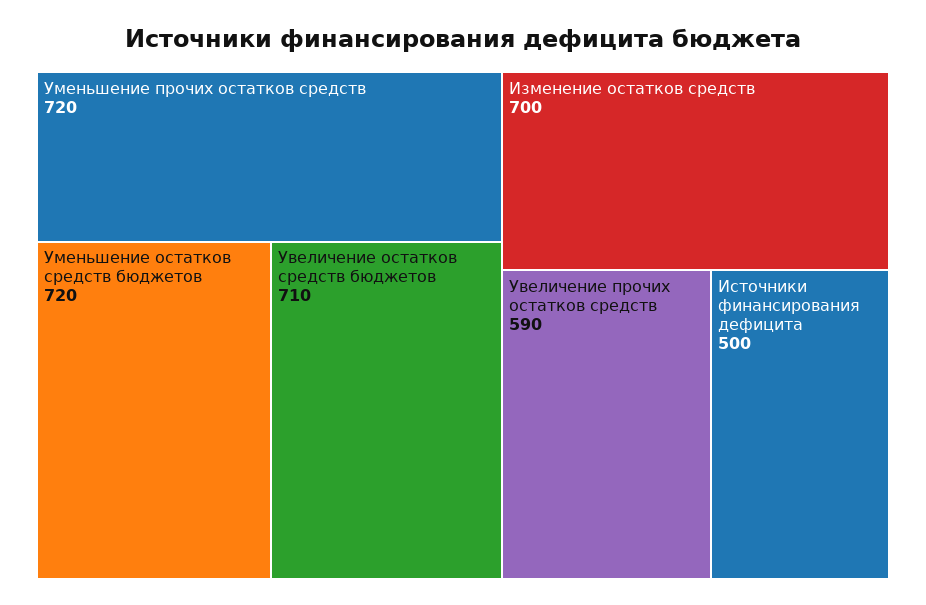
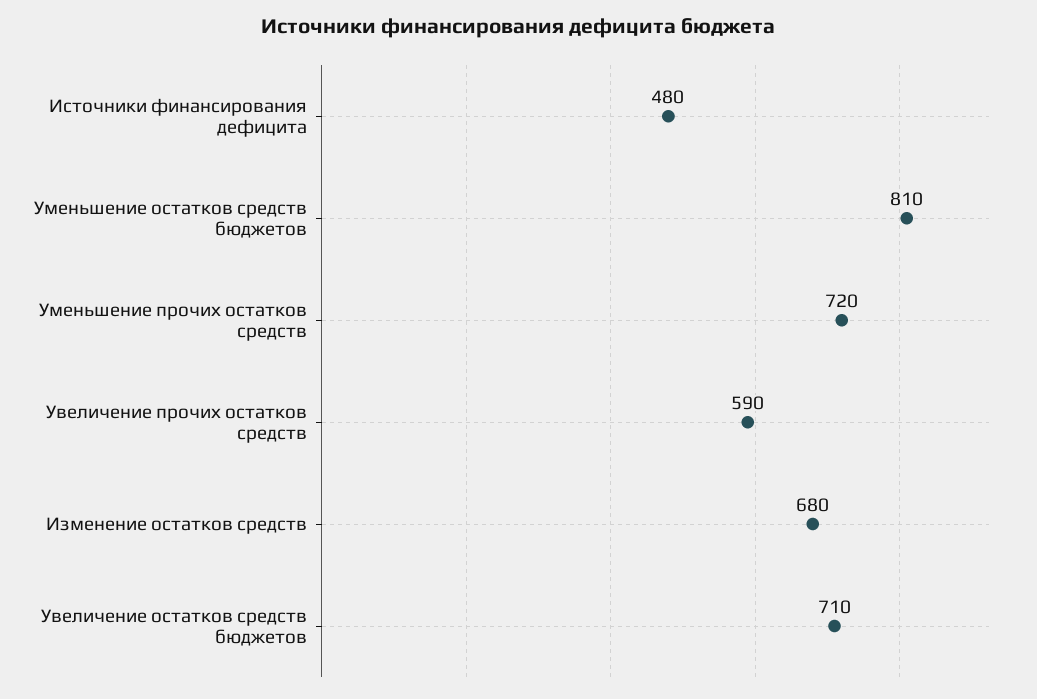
Уменьшение остатков средств бюджетов: 720 -> 810
Изменение остатков средств: 700 -> 680
Источники финансирования дефицита: 500 -> 480

